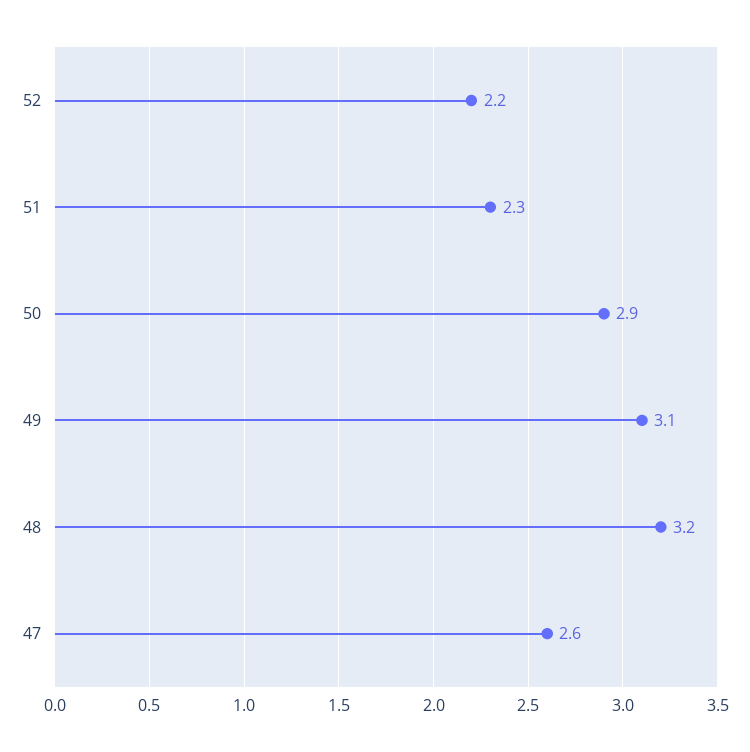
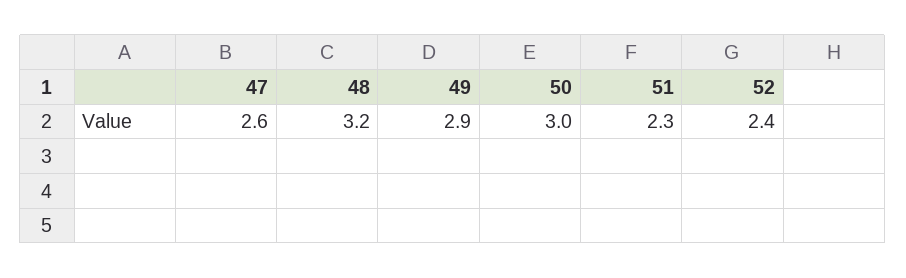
52: 2.2 -> 2.4
50: 2.9 -> 3
49: 3.1 -> 2.9

